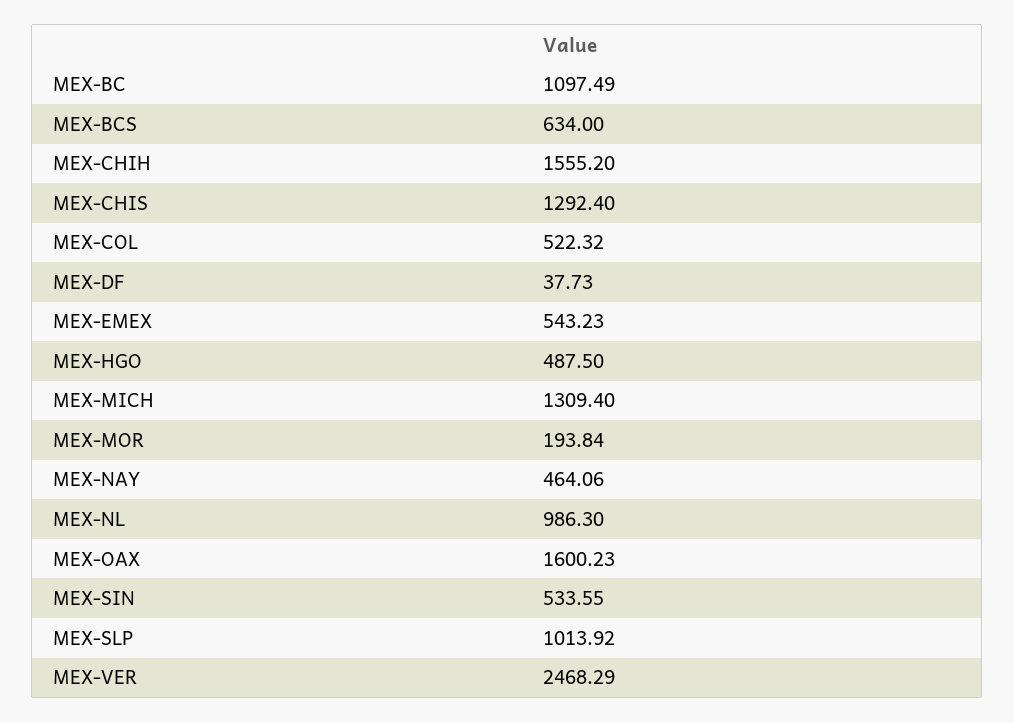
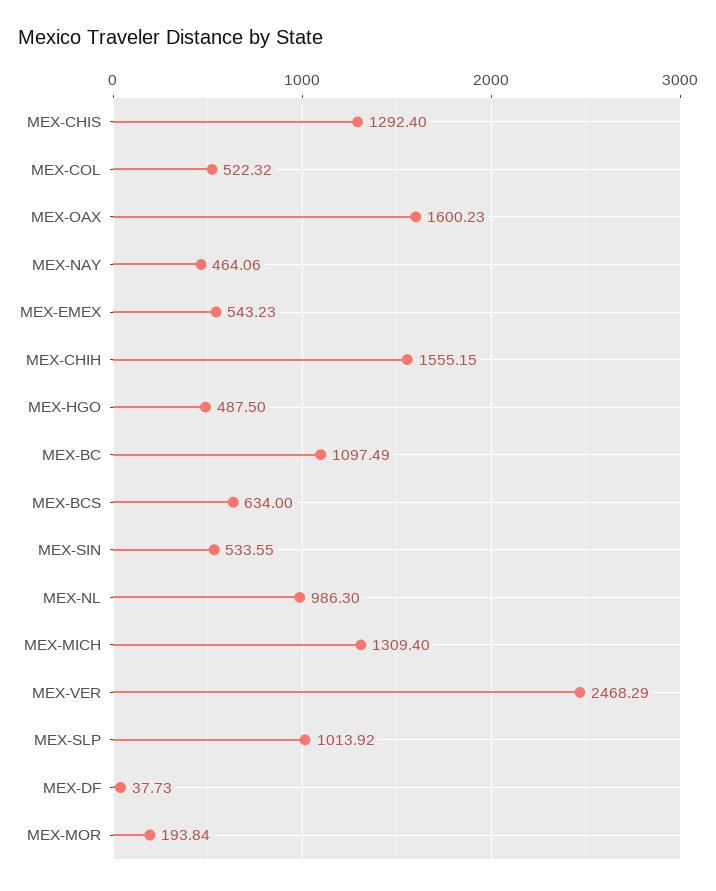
MEX-CHIH: 1555.2 -> 1555.15

